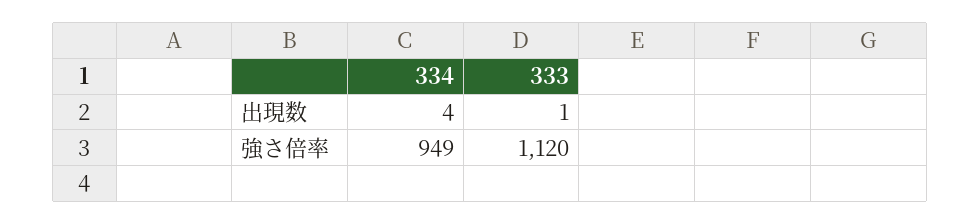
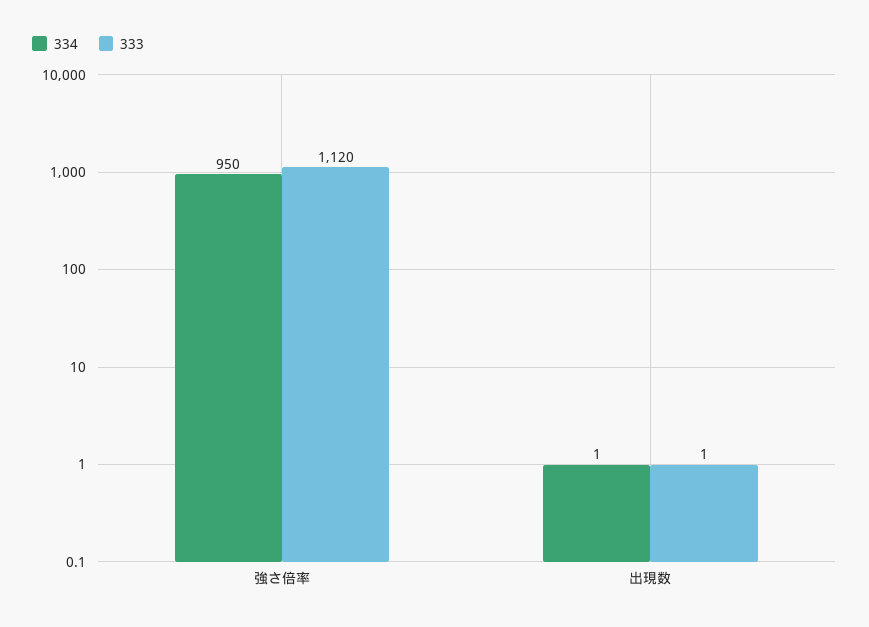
334, 出現数: 4 -> 1
334, 強さ倍率: 949 -> 950

